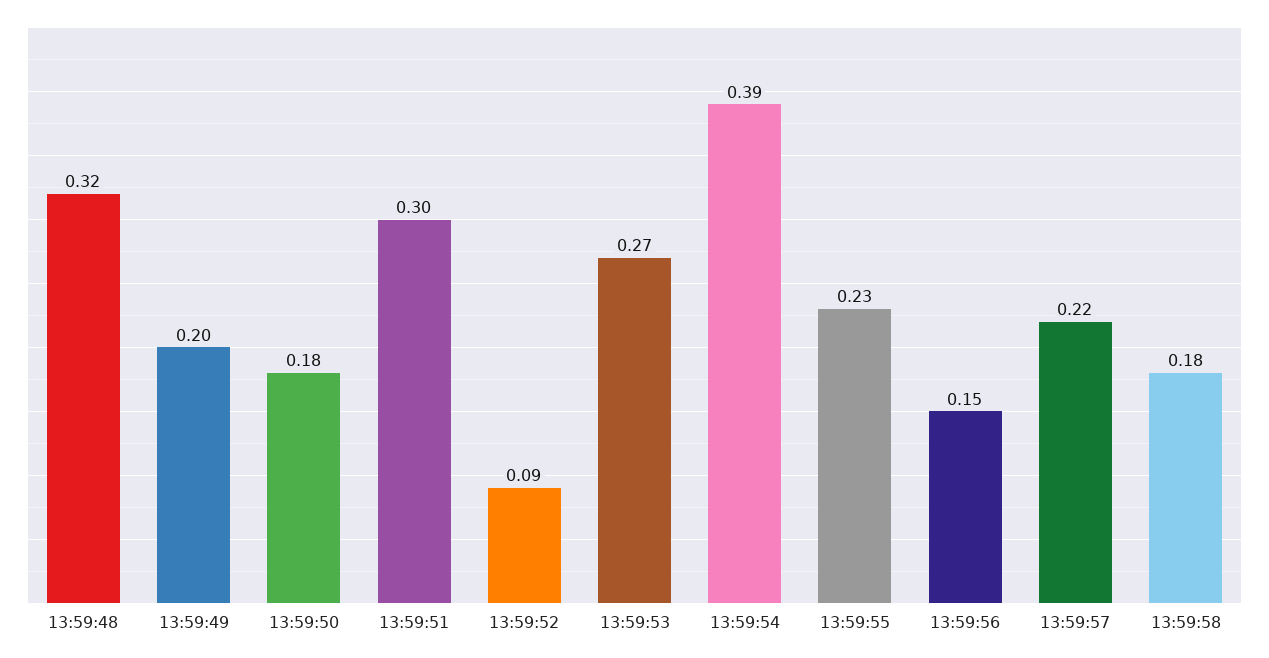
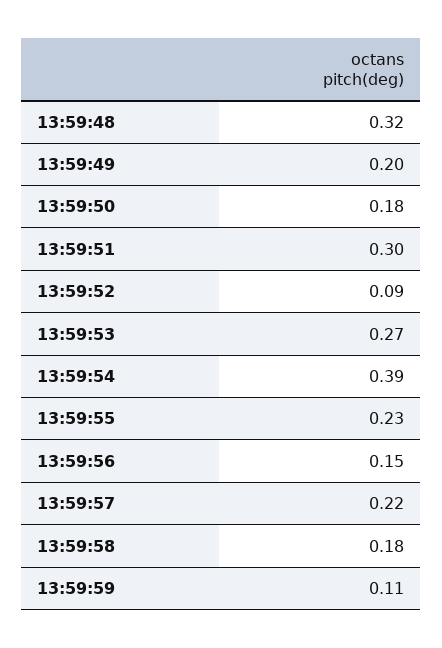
13:59:59: none -> 0.11

